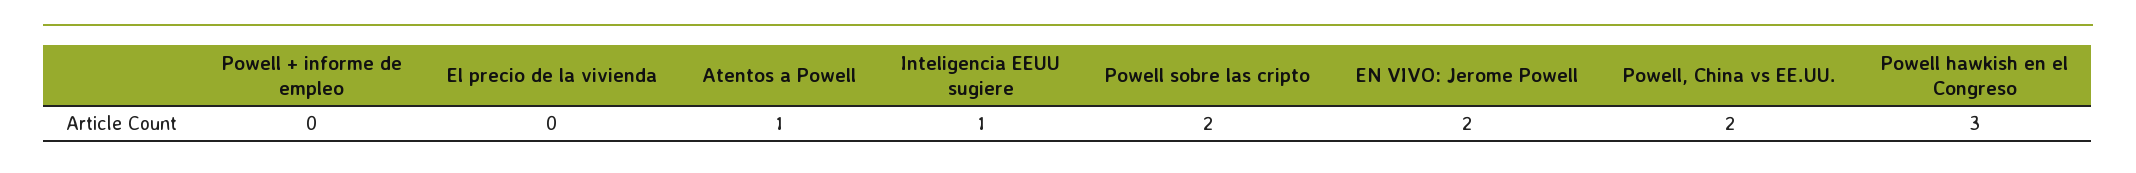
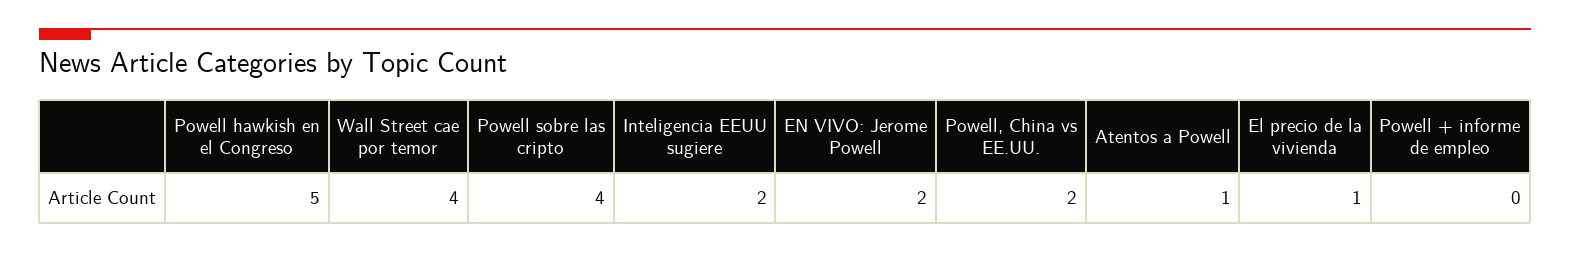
El precio de la vivienda: 0 -> 1
Inteligencia EEUU sugiere: 1 -> 2
Powell sobre las cripto: 2 -> 4
Powell hawkish en el Congreso: 3 -> 5
Wall Street cae por temor: none -> 4

